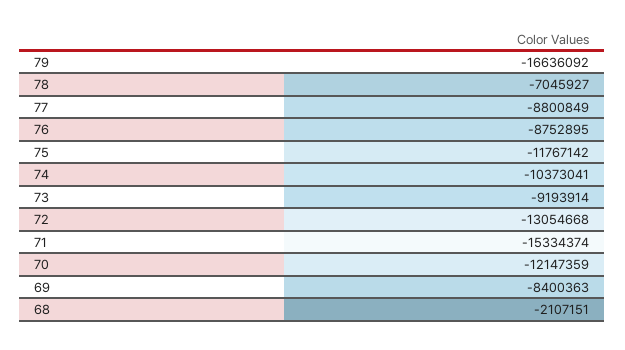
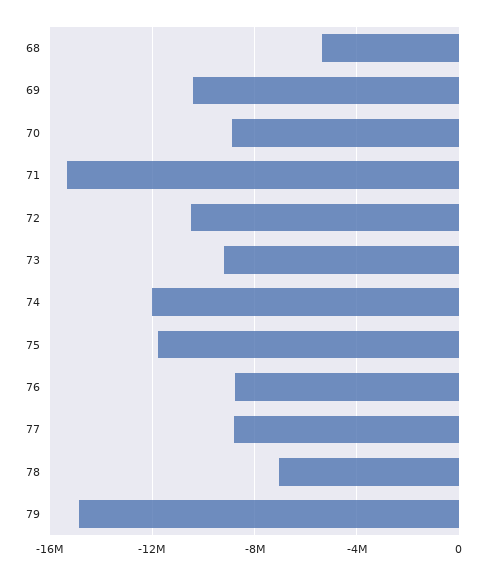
79: -16636092 -> -15000000
74: -10373041 -> -12000000
72: -13054668 -> -10500000
70: -12147359 -> -9000000
69: -8400363 -> -10500000
68: -2107151 -> -5500000

